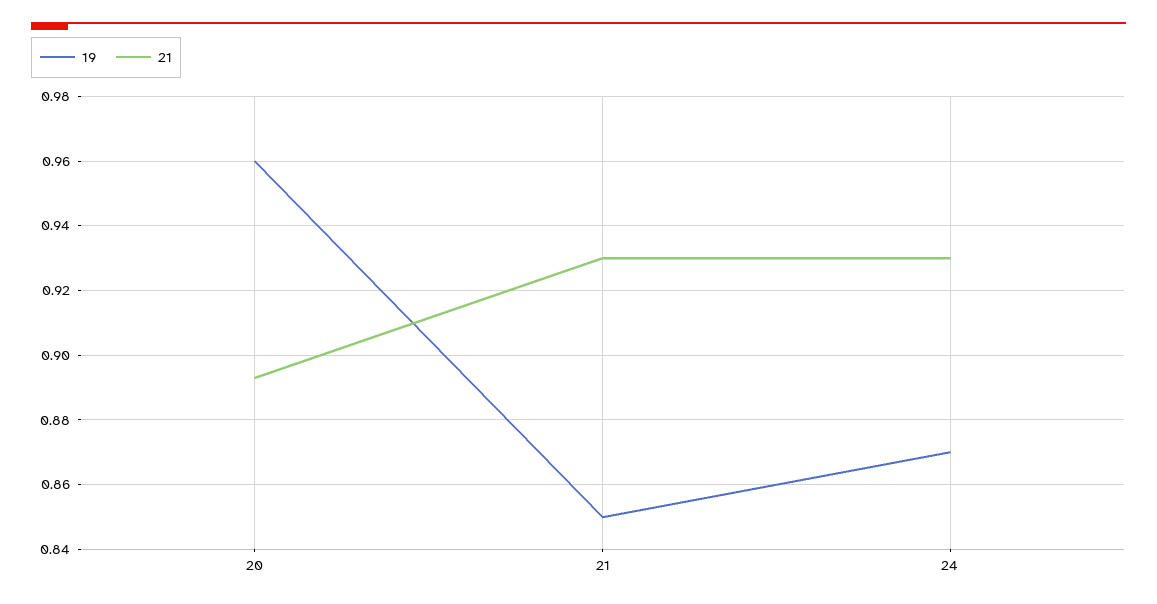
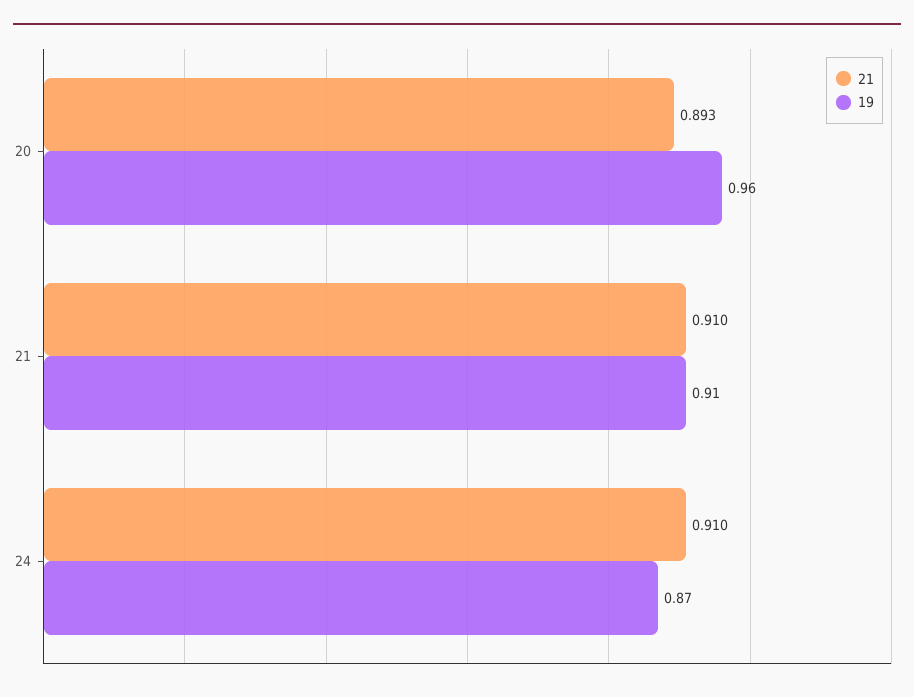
19, 21: 0.85 -> 0.91
21, 21: 0.93 -> 0.91
21, 24: 0.93 -> 0.91

